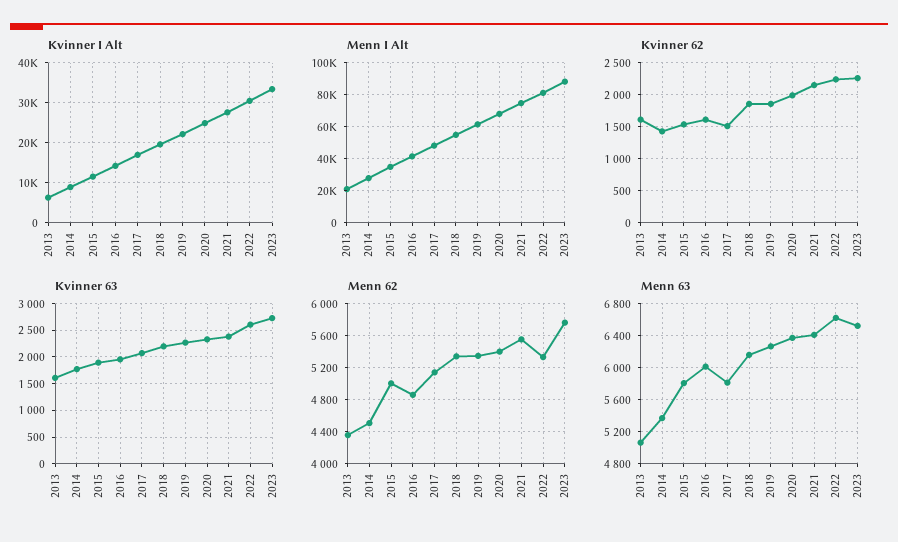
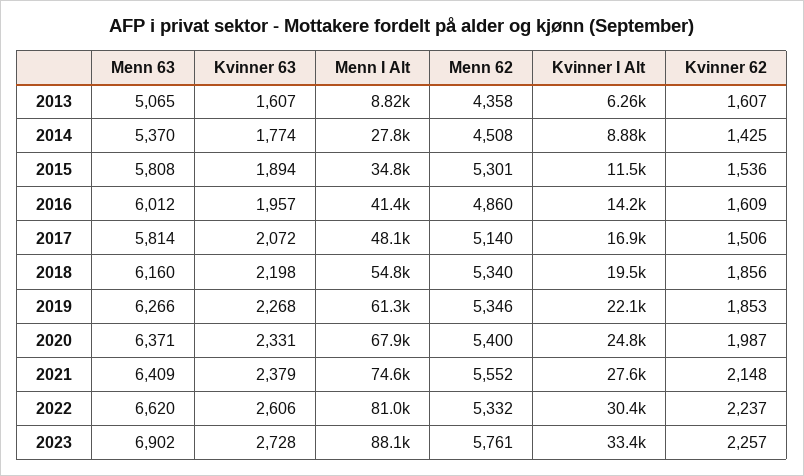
Menn I Alt, 2013: 20000 -> 8820
Menn 62, 2015: 5000 -> 5301
Menn 63, 2023: 6500 -> 6902

